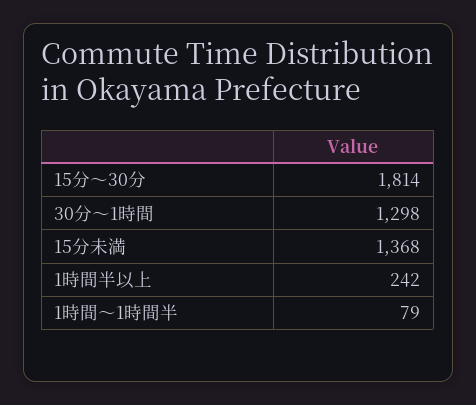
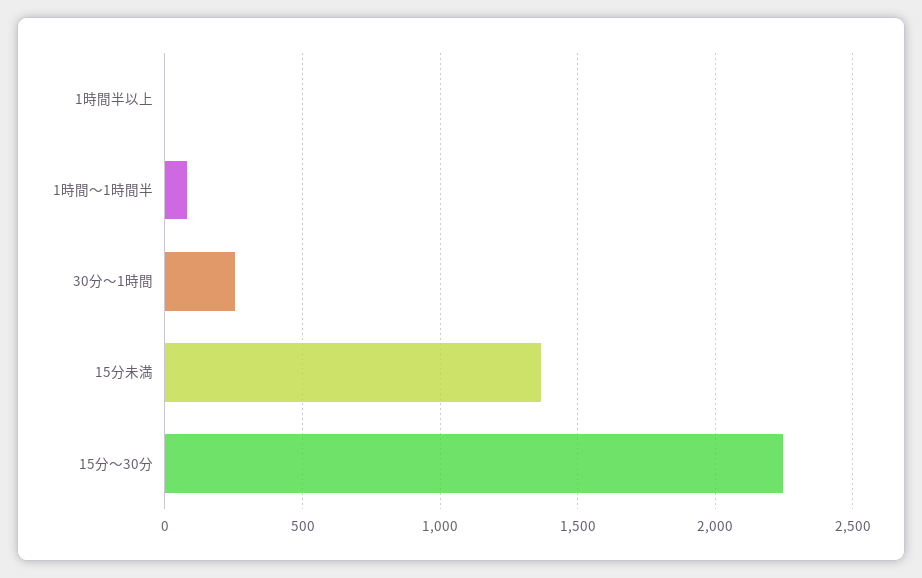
15分～30分: 1814 -> 2250
30分～1時間: 1298 -> 250
1時間半以上: 242 -> 0

